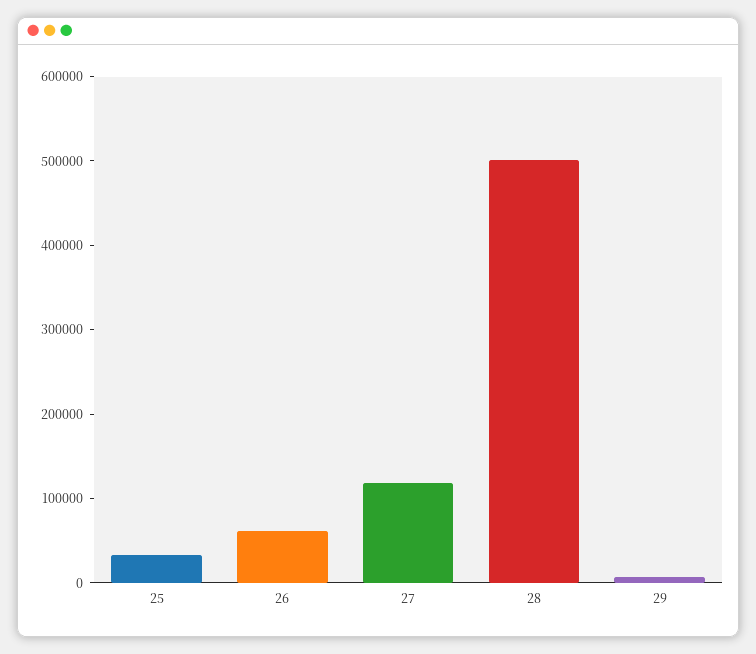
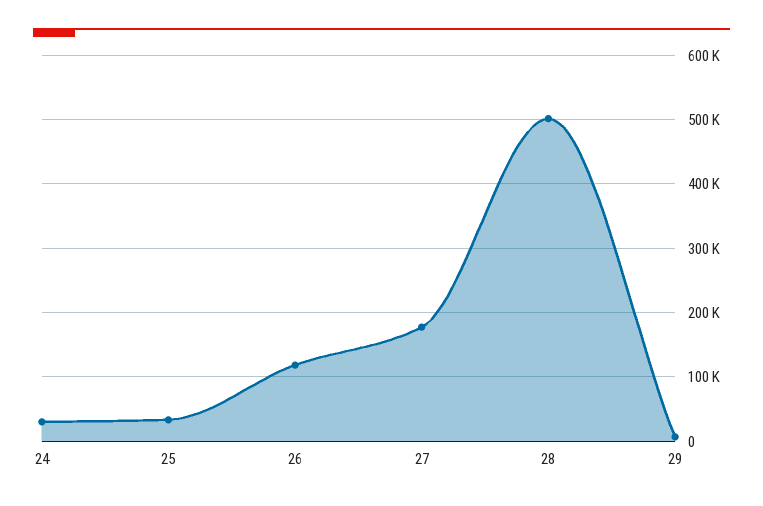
26: 60000 -> 120000
27: 120000 -> 180000
24: none -> 30000

